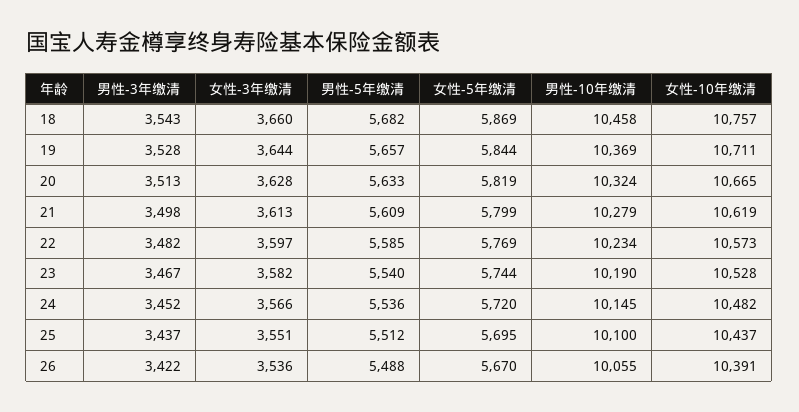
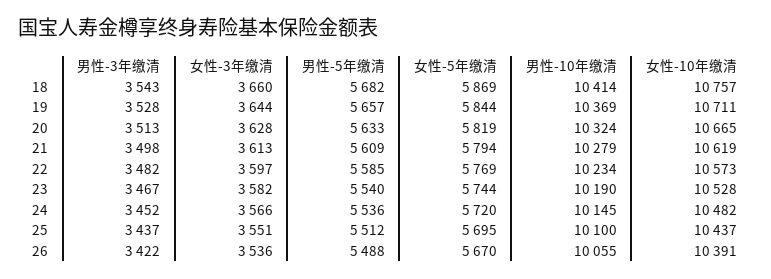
男性-10年缴清, 18: 10458 -> 10414
女性-5年缴清, 21: 5799 -> 5794

